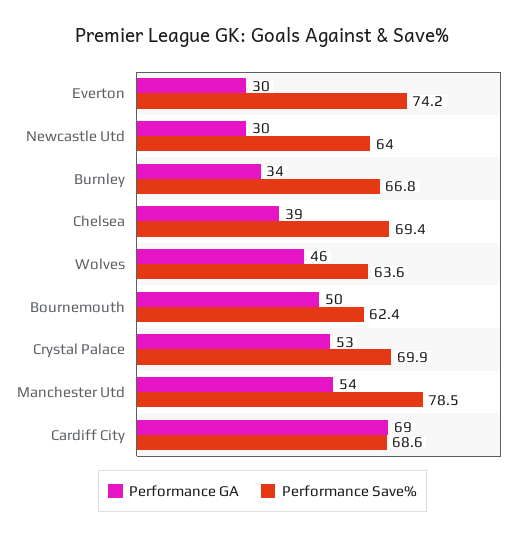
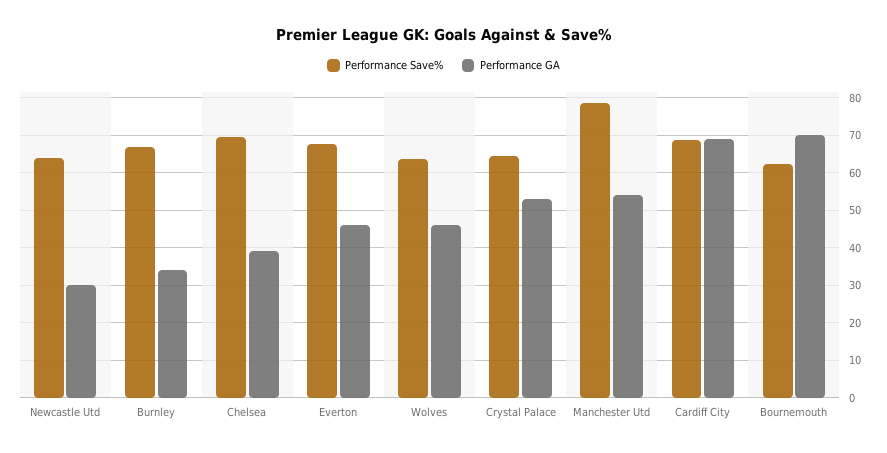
Performance GA, Everton: 30 -> 46
Performance Save%, Everton: 74.2 -> 68
Performance GA, Bournemouth: 50 -> 70
Performance Save%, Crystal Palace: 69.9 -> 64

